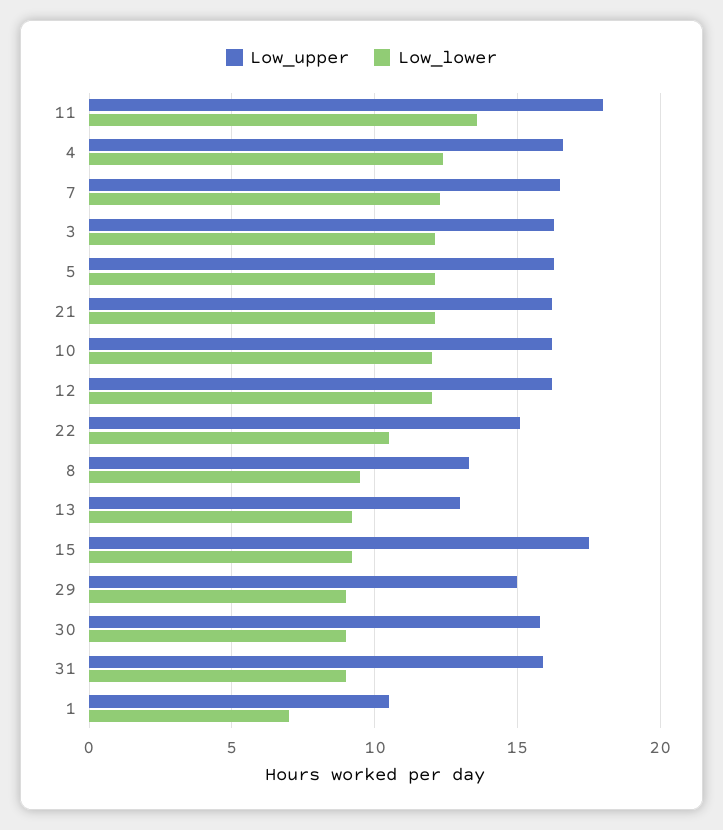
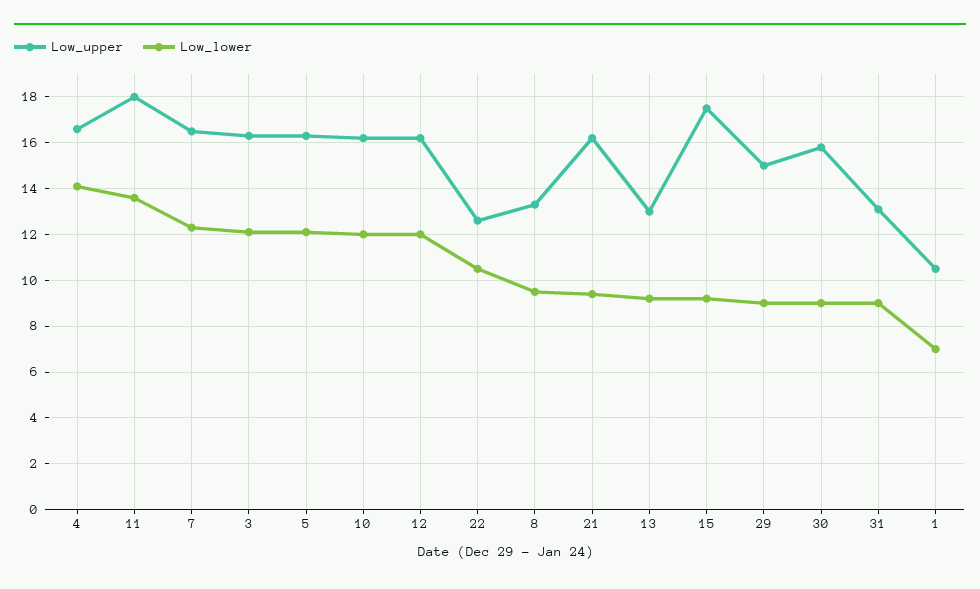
Low_lower, 4: 12.5 -> 14
Low_lower, 21: 12 -> 9.5
Low_upper, 22: 15 -> 12.5
Low_upper, 31: 16 -> 13

